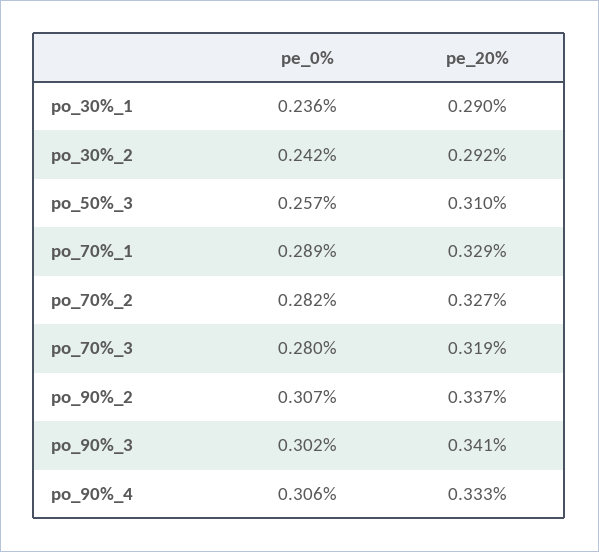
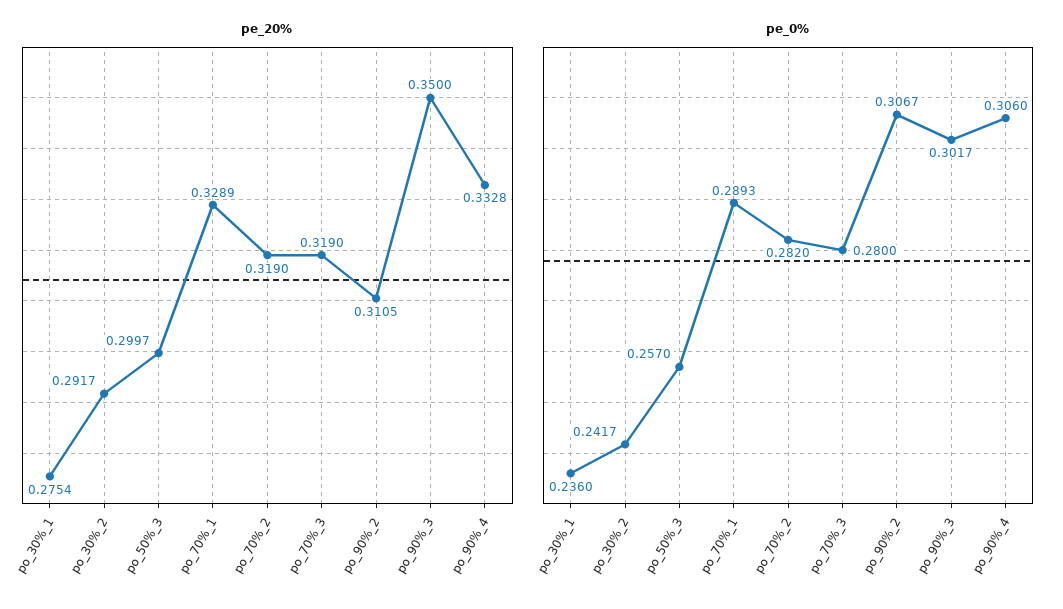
pe_20%, po_30%_1: 0.29 -> 0.2754
pe_20%, po_50%_3: 0.31 -> 0.2997
pe_20%, po_70%_2: 0.327 -> 0.319
pe_20%, po_90%_2: 0.337 -> 0.3105
pe_20%, po_90%_3: 0.341 -> 0.35

